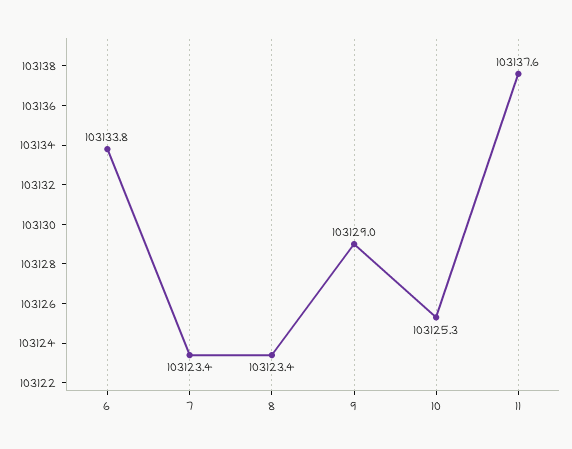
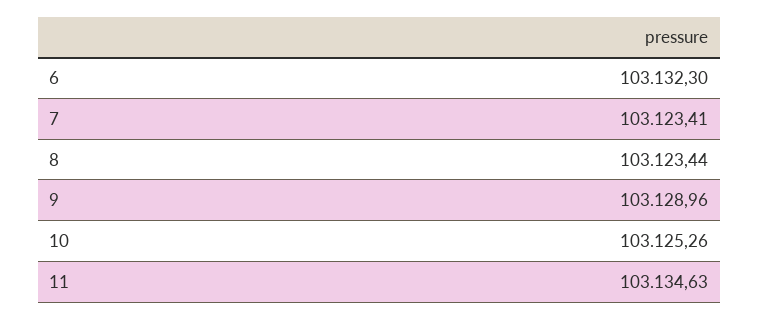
6: 103133.8 -> 103132.3
11: 103137.6 -> 103134.63

